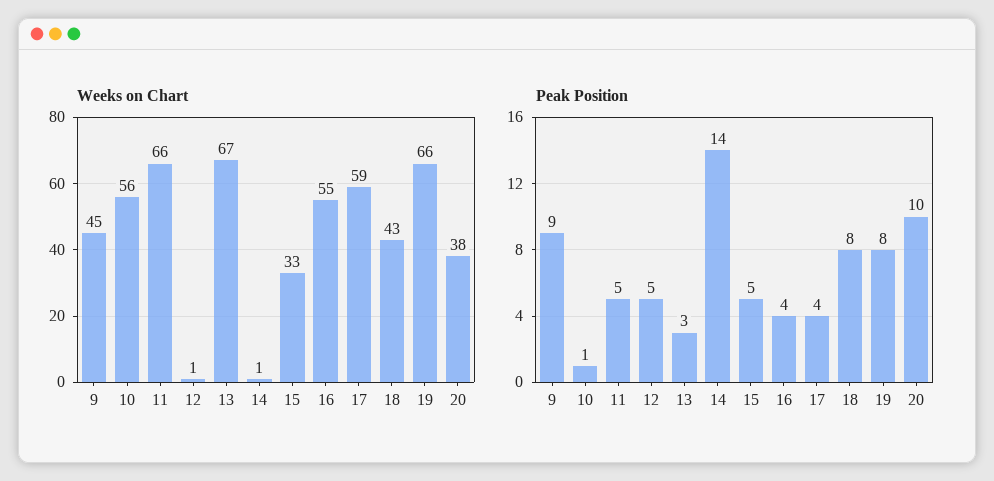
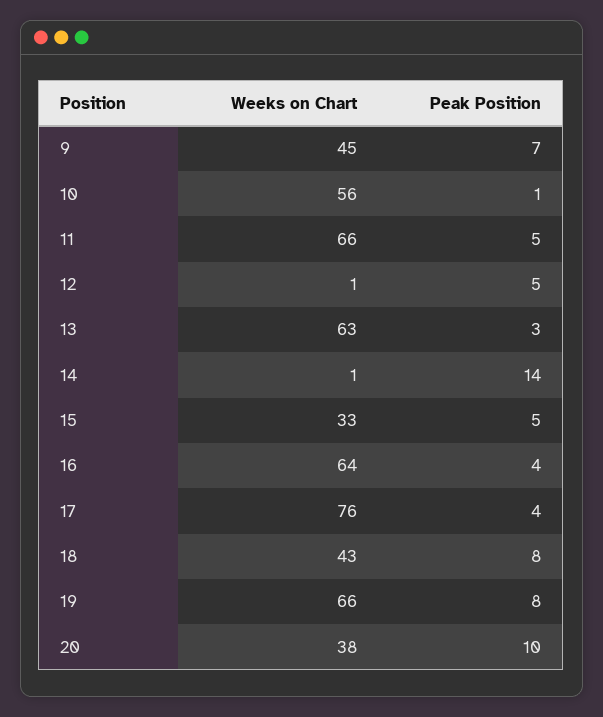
Weeks on Chart, 13: 67 -> 63
Weeks on Chart, 16: 55 -> 64
Weeks on Chart, 17: 59 -> 76
Peak Position, 9: 9 -> 7

